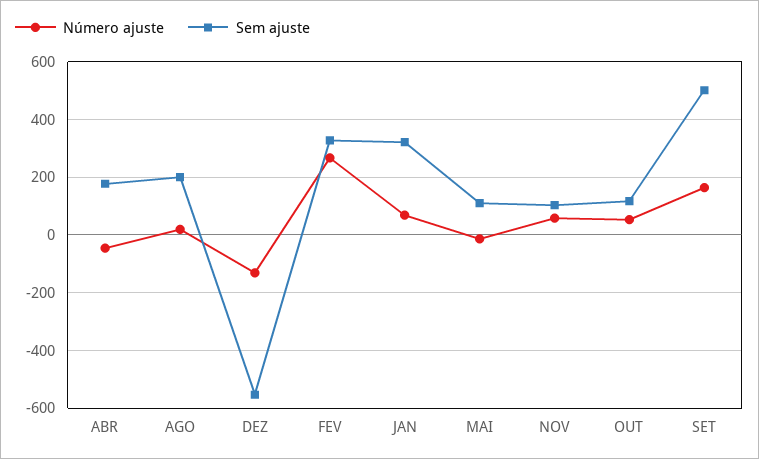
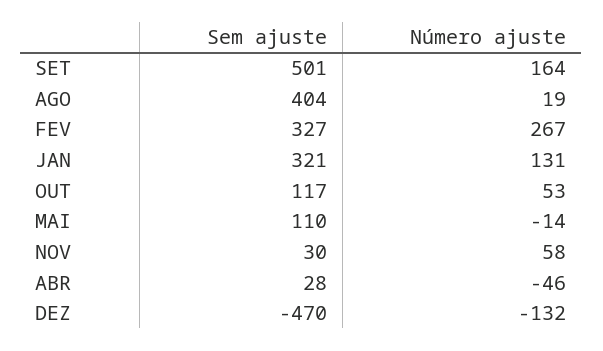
Sem ajuste, ABR: 175 -> 28
Sem ajuste, AGO: 200 -> 404
Sem ajuste, DEZ: -550 -> -470
Número ajuste, JAN: 75 -> 131
Sem ajuste, NOV: 100 -> 30

